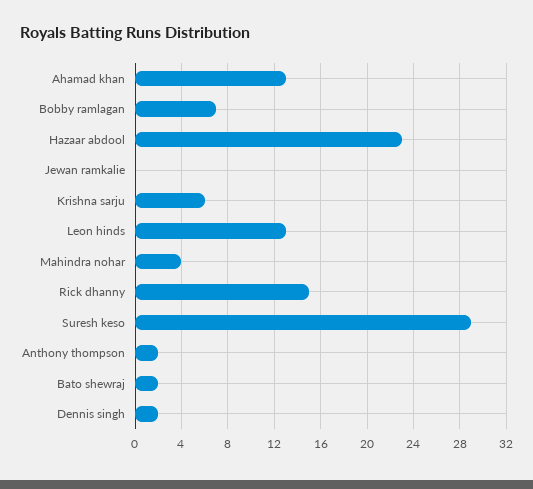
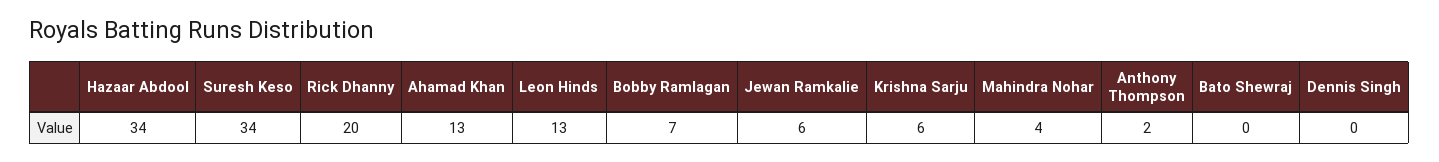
Hazaar abdool: 23 -> 34
Jewan ramkalie: 0 -> 6
Rick dhanny: 15 -> 20
Suresh keso: 29 -> 34
Bato shewraj: 2 -> 0
Dennis singh: 2 -> 0

